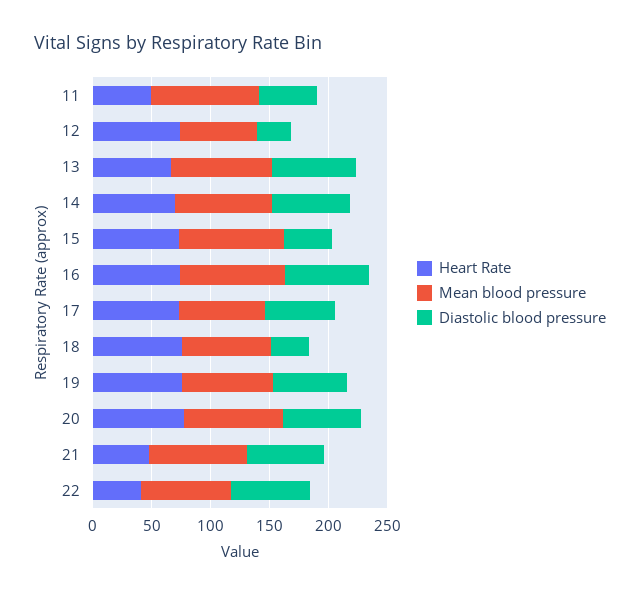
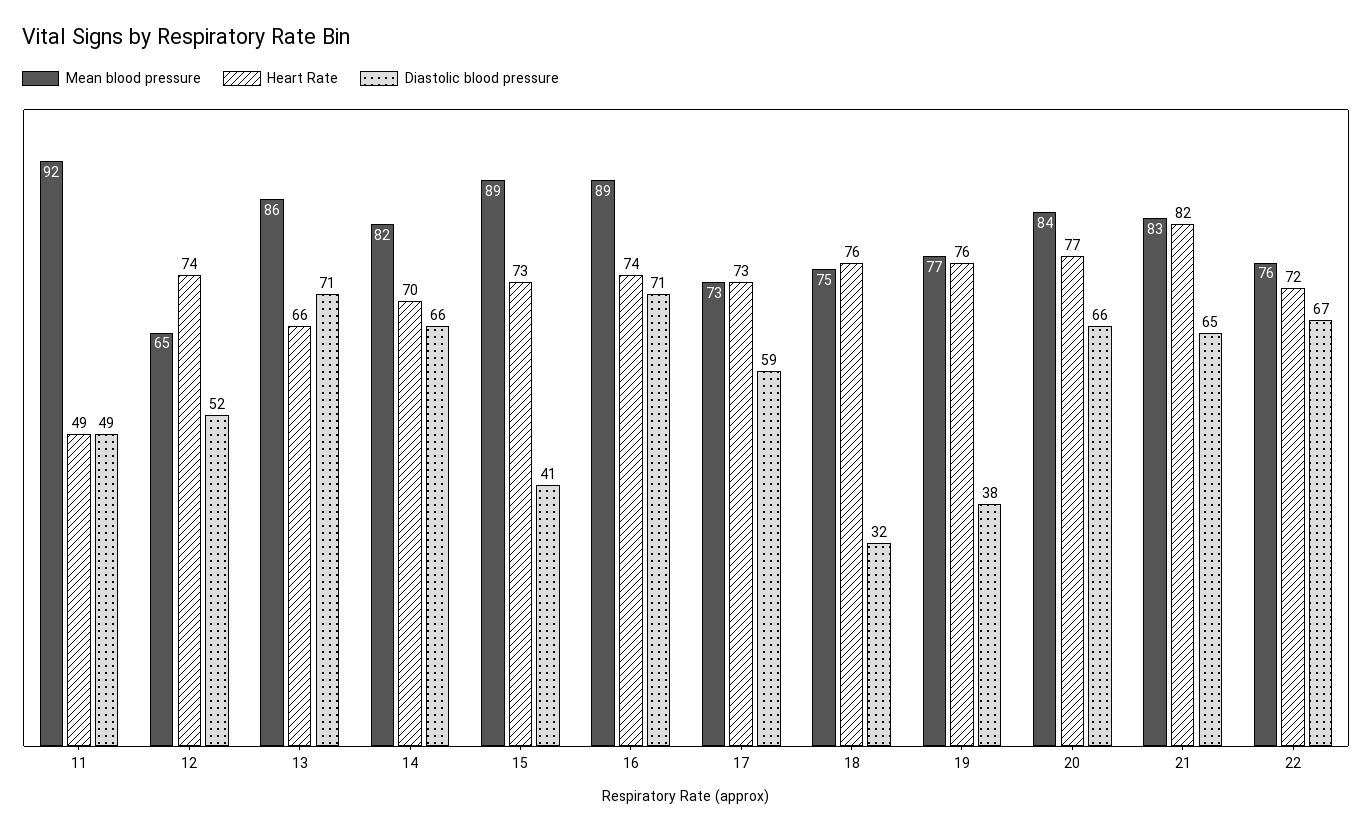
Diastolic blood pressure, 12: 30 -> 52
Diastolic blood pressure, 19: 60 -> 38
Heart Rate, 21: 50 -> 82
Heart Rate, 22: 40 -> 72

